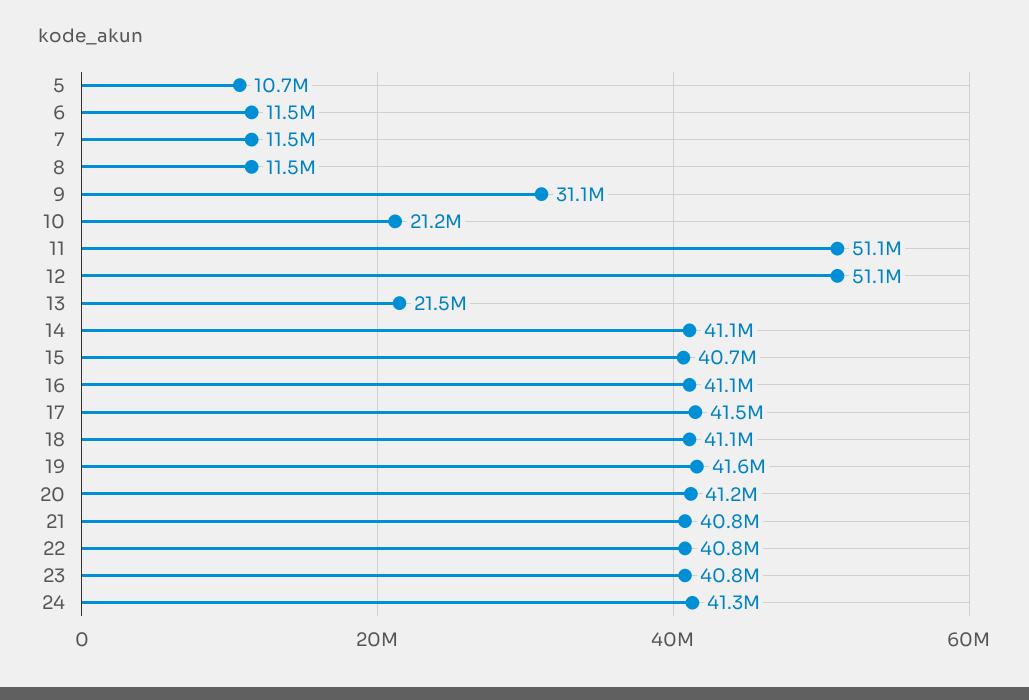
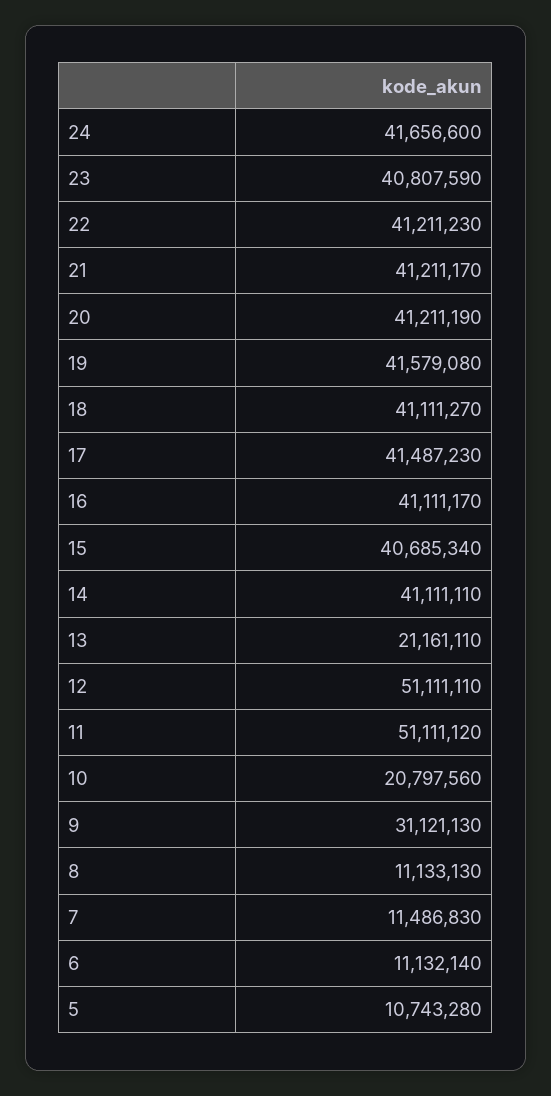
6: 11500000 -> 11132140
8: 11500000 -> 11133130
10: 21200000 -> 20797560
13: 21500000 -> 21161110
21: 40800000 -> 41211170
22: 40800000 -> 41211230
24: 41300000 -> 41656600

